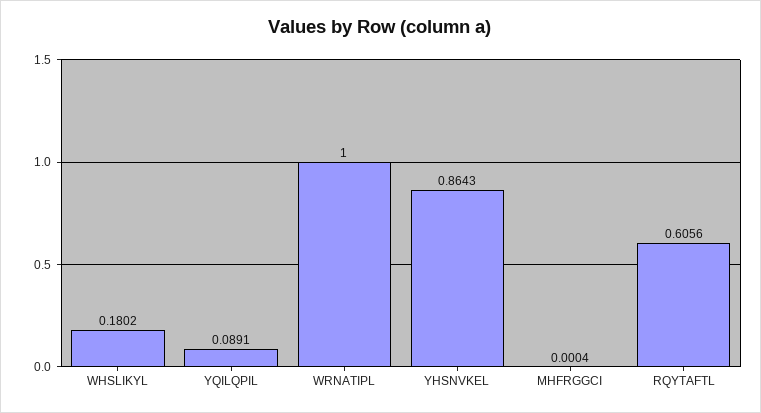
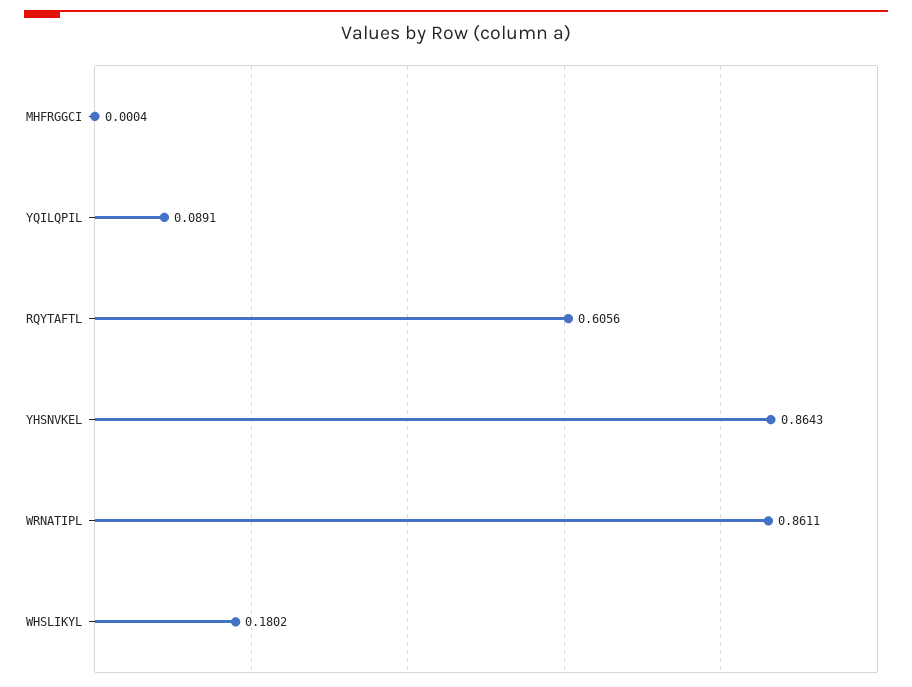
WRNATIPL: 1 -> 0.8611

